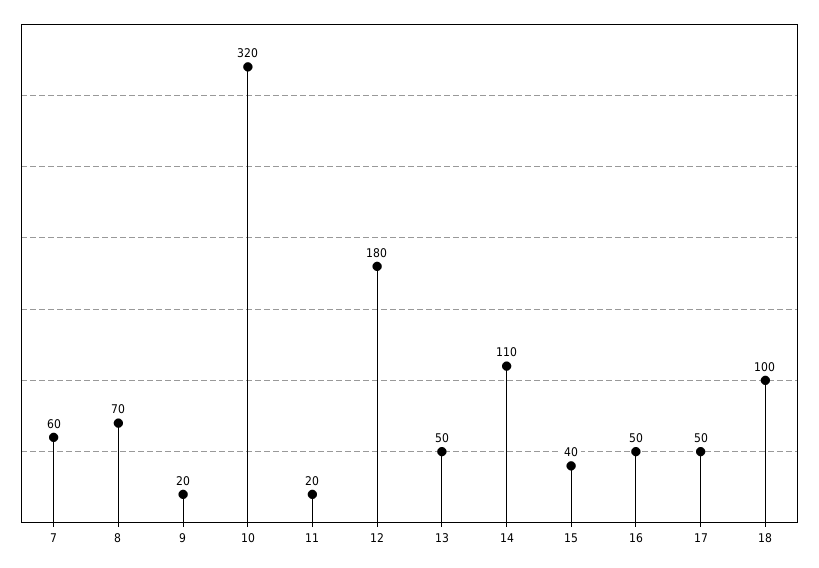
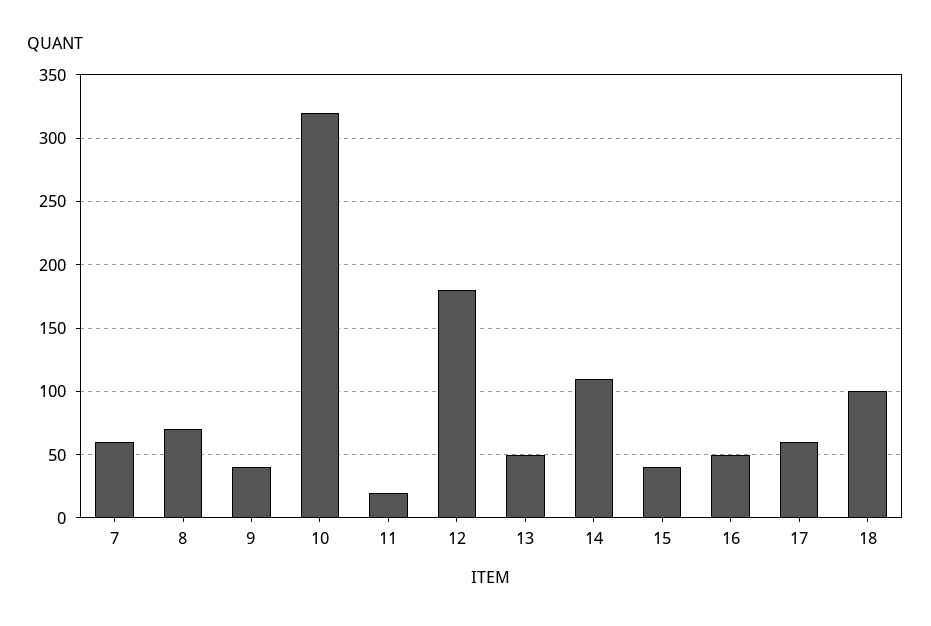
9: 20 -> 40
17: 50 -> 60

